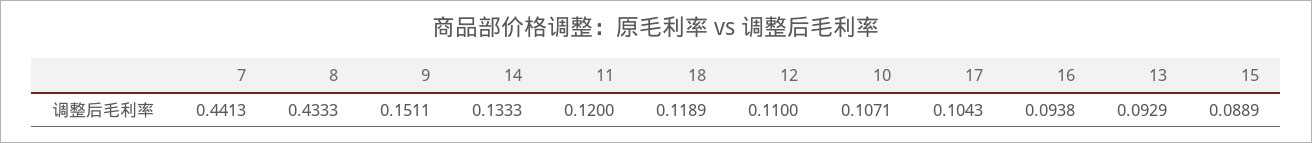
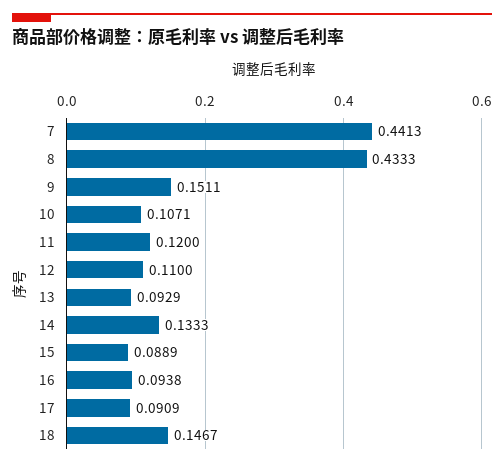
18: 0.1189 -> 0.1467
17: 0.1043 -> 0.0909

